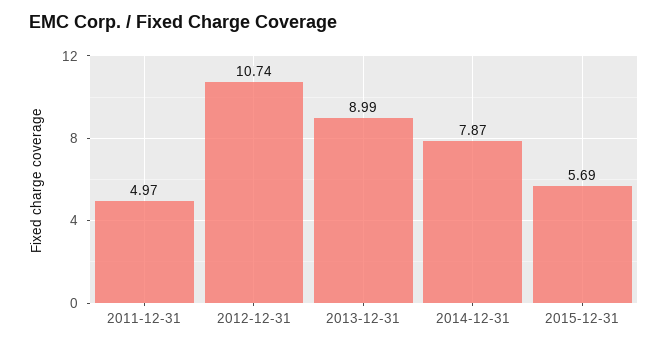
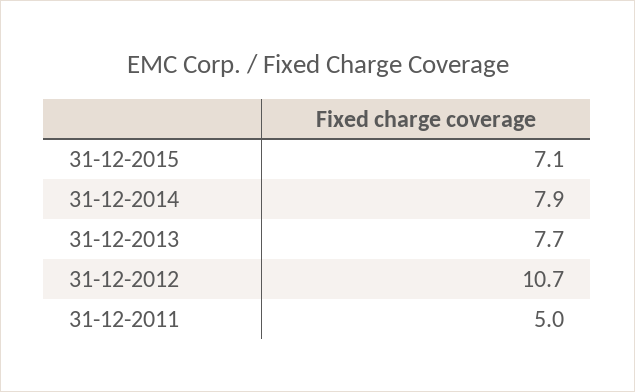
2013-12-31: 8.99 -> 7.7
2015-12-31: 5.69 -> 7.1

